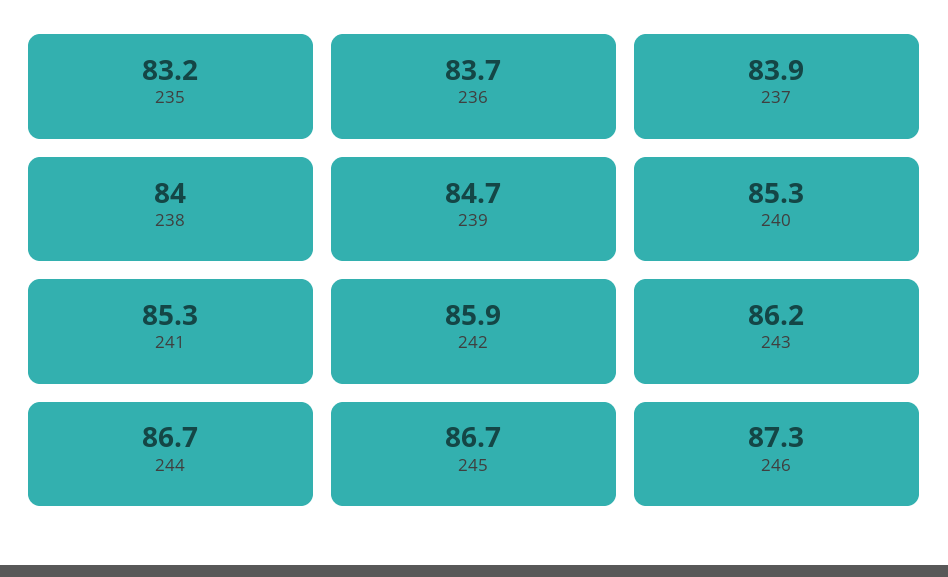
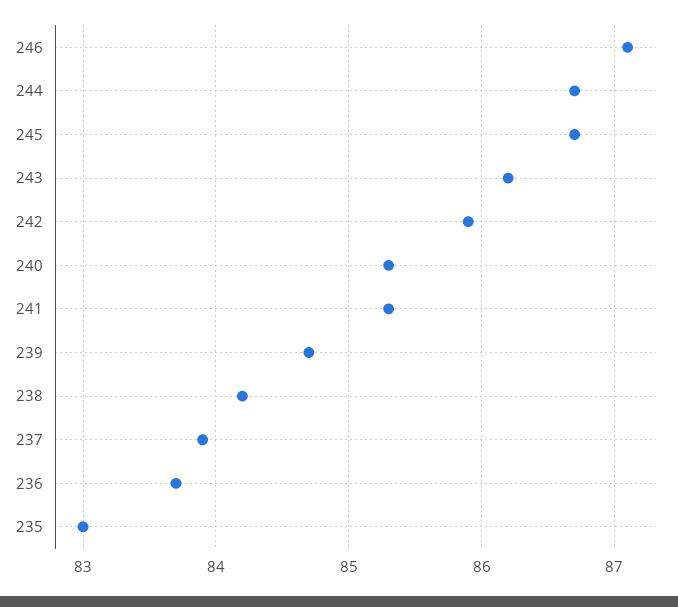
235: 83.2 -> 83
238: 84 -> 84.2
246: 87.3 -> 87.1

